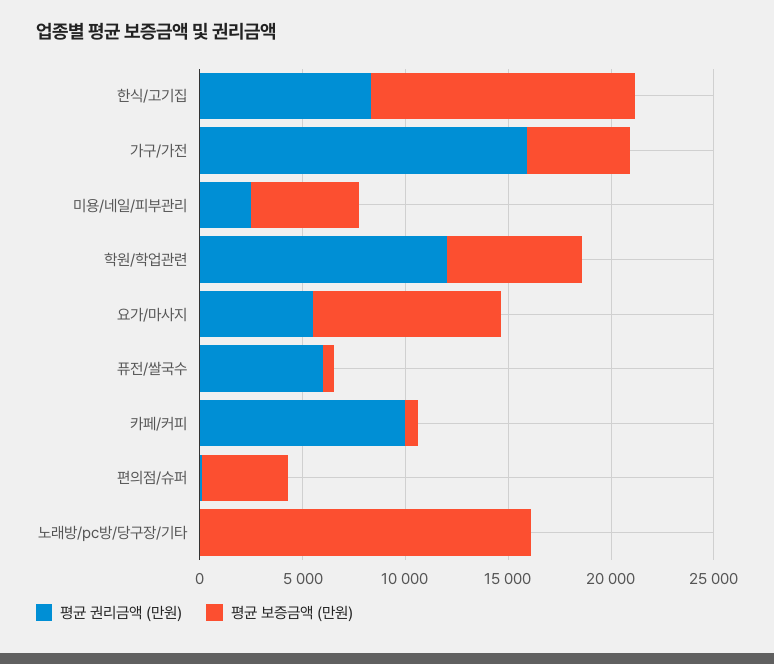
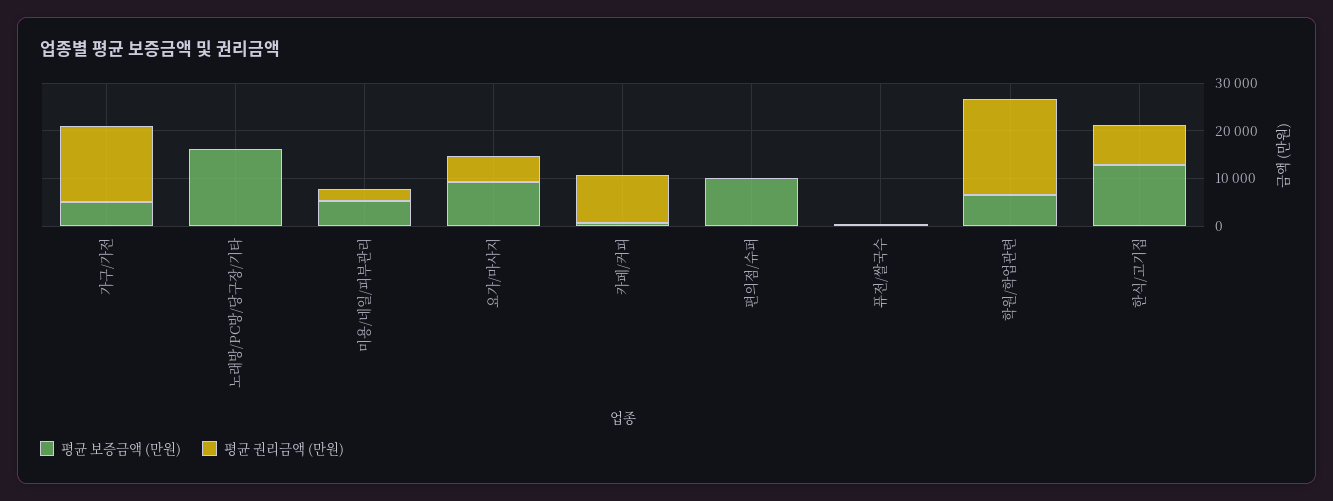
평균 권리금액 (만원), 학원/학업관련: 12000 -> 20000
평균 권리금액 (만원), 퓨전/쌀국수: 6000 -> 0
평균 보증금액 (만원), 편의점/슈퍼: 4000 -> 10000

